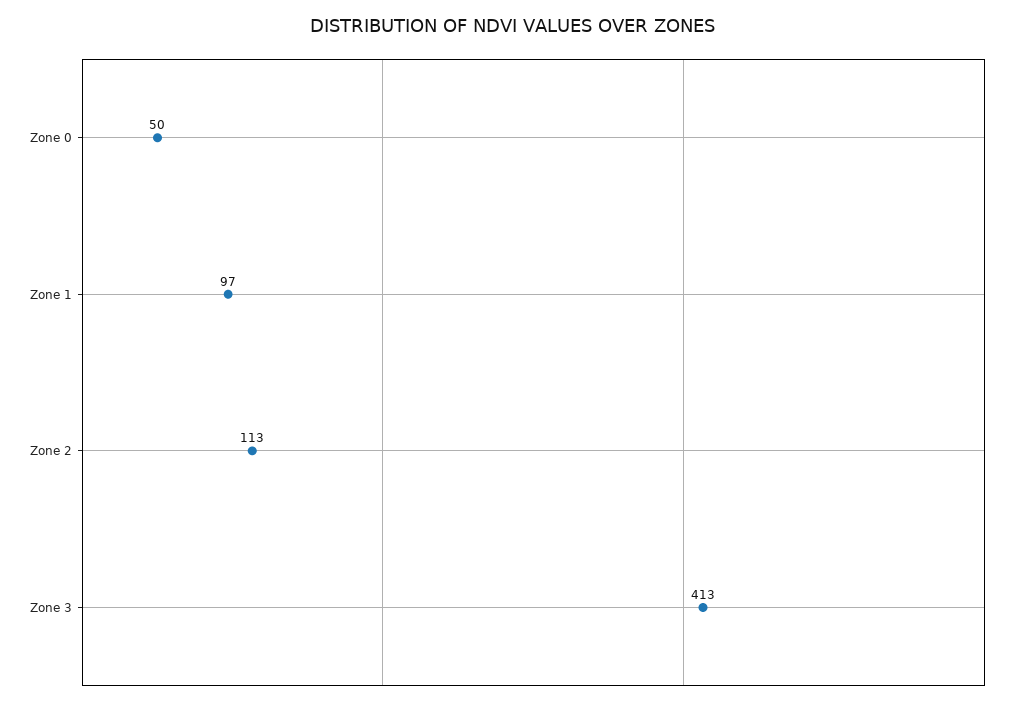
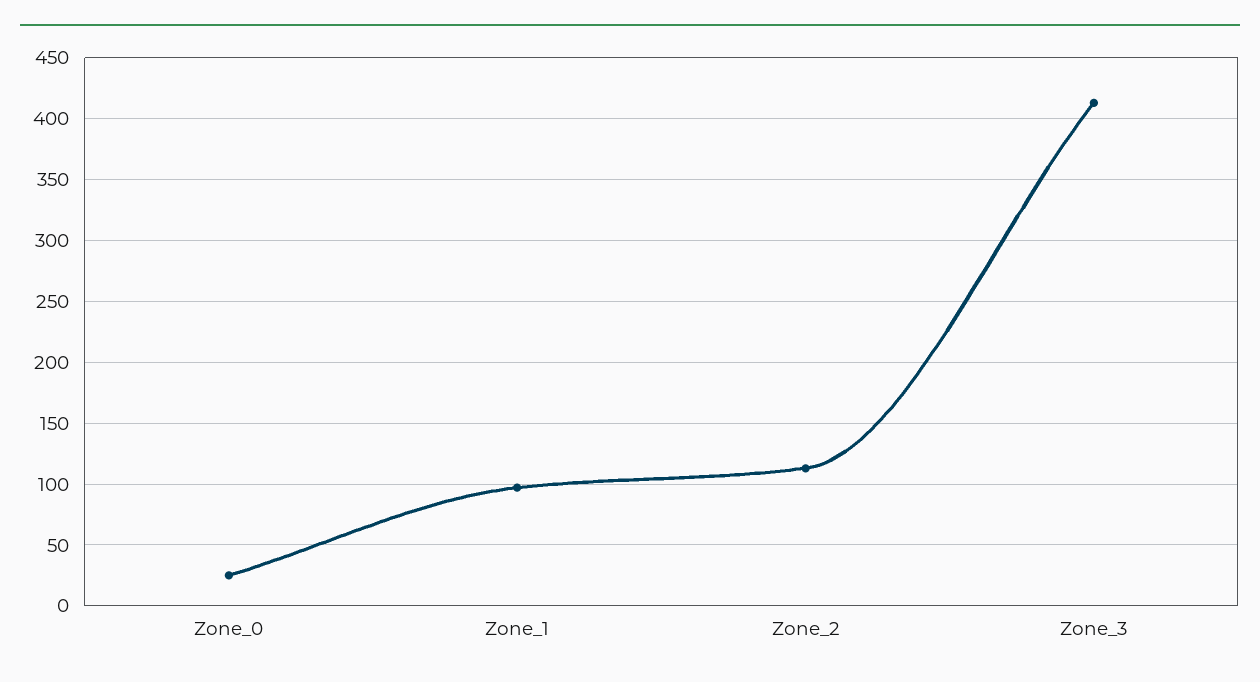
Zone 0: 50 -> 25

